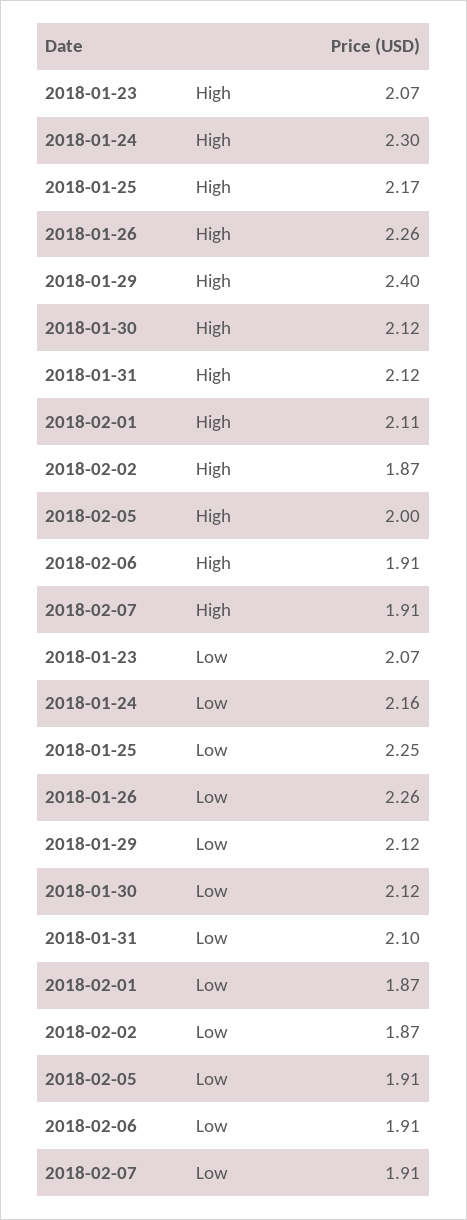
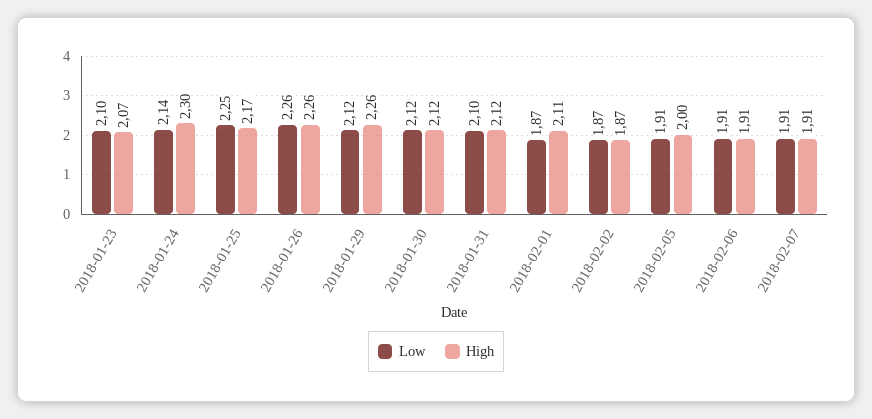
High, 2018-01-29: 2.4 -> 2.26
Low, 2018-01-23: 2.07 -> 2.1
Low, 2018-01-24: 2.16 -> 2.14

